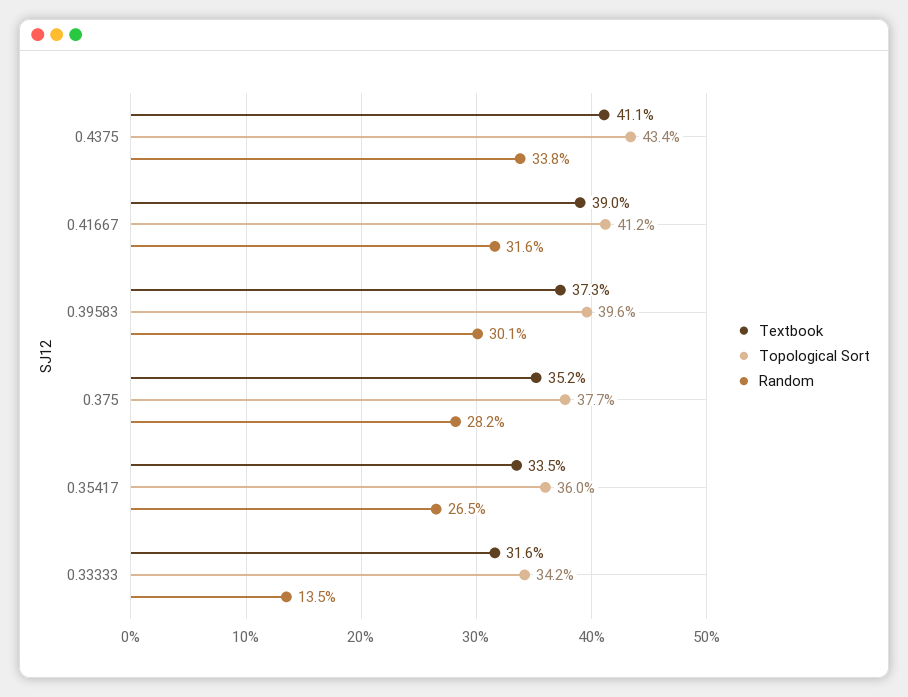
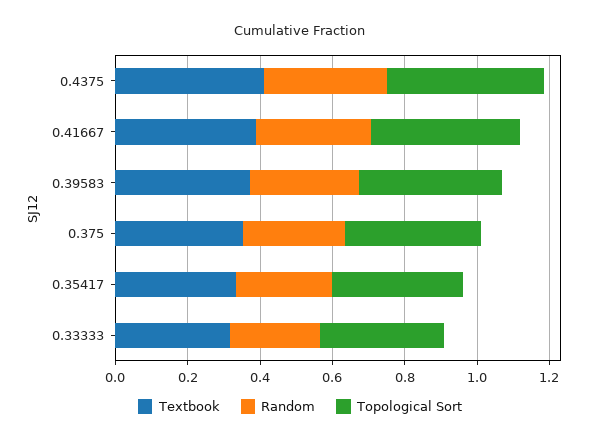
Random, 0.33333: 0.135 -> 0.25

